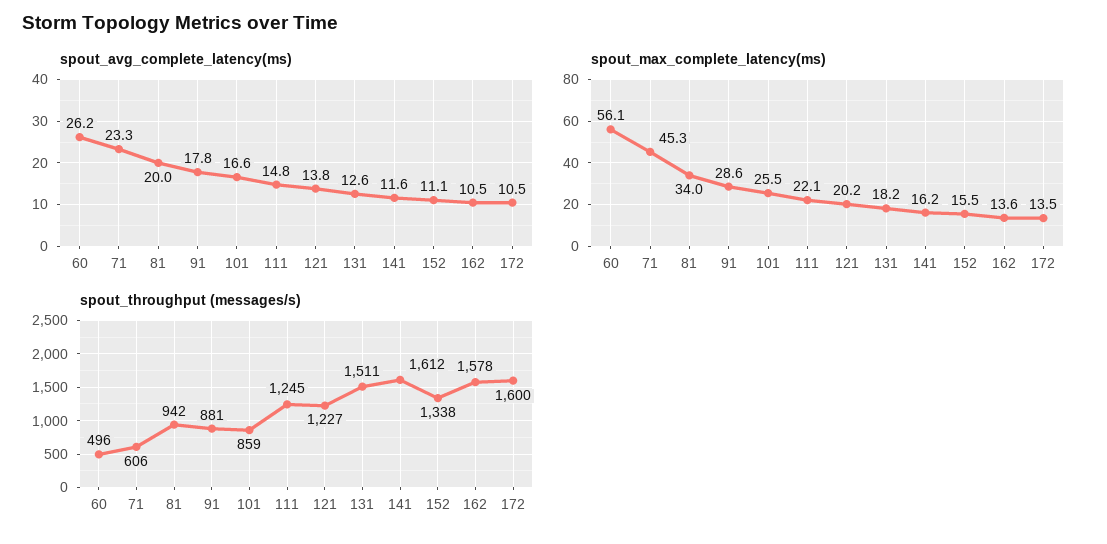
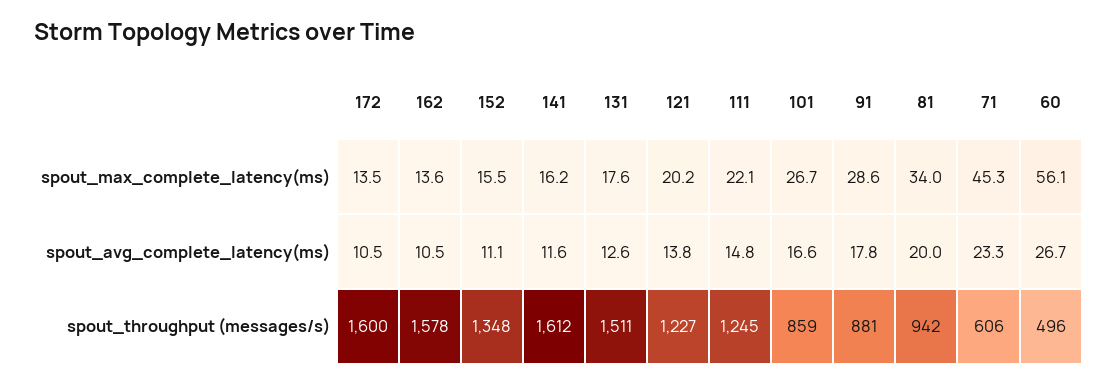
spout_avg_complete_latency(ms), 60: 26.2 -> 26.7
spout_max_complete_latency(ms), 101: 25.5 -> 26.7
spout_max_complete_latency(ms), 131: 18.2 -> 17.6
spout_throughput (messages/s), 152: 1338 -> 1348

